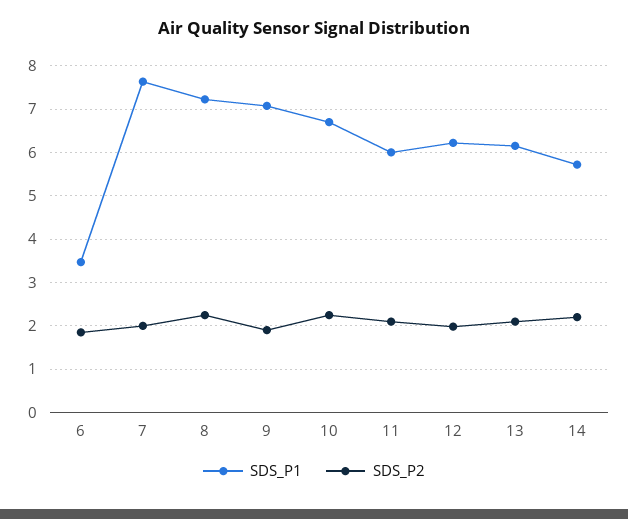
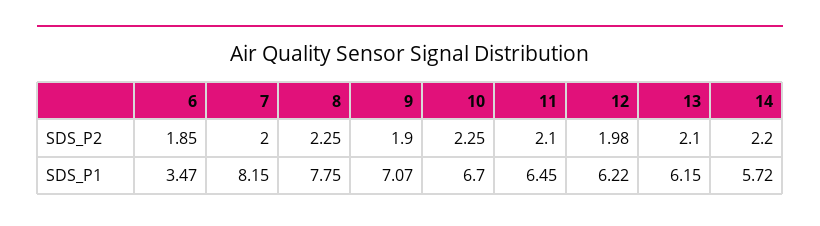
SDS_P1, 7: 7.6 -> 8.15
SDS_P1, 8: 7.2 -> 7.75
SDS_P1, 11: 6 -> 6.45

